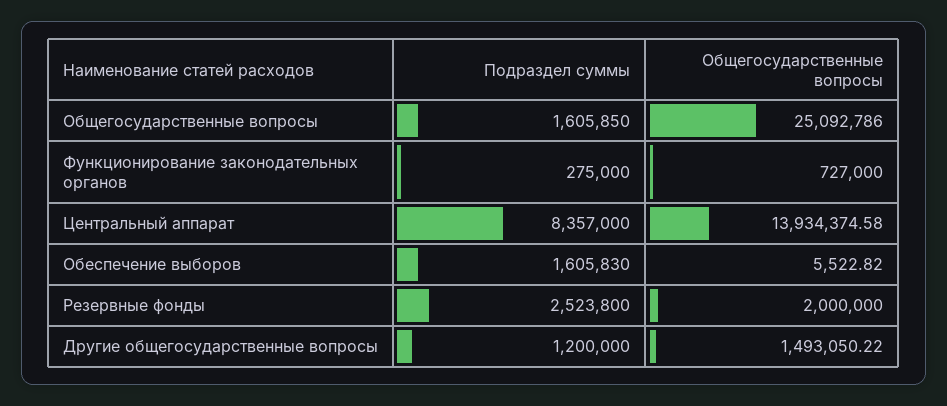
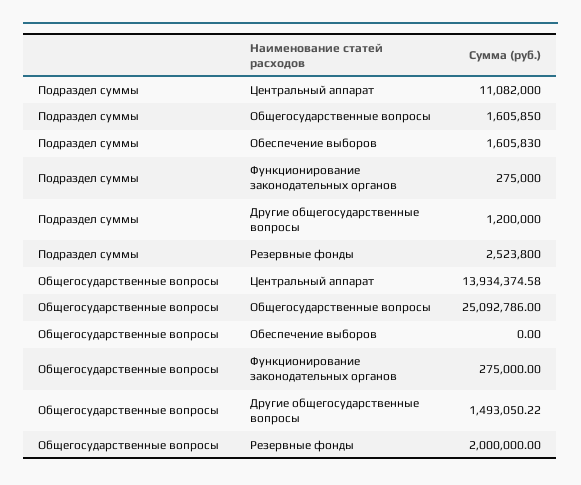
Общегосударственные вопросы, Функционирование законодательных органов: 727000 -> 275000
Подраздел суммы, Центральный аппарат: 8357000 -> 11082000
Общегосударственные вопросы, Обеспечение выборов: 5522.82 -> 0

